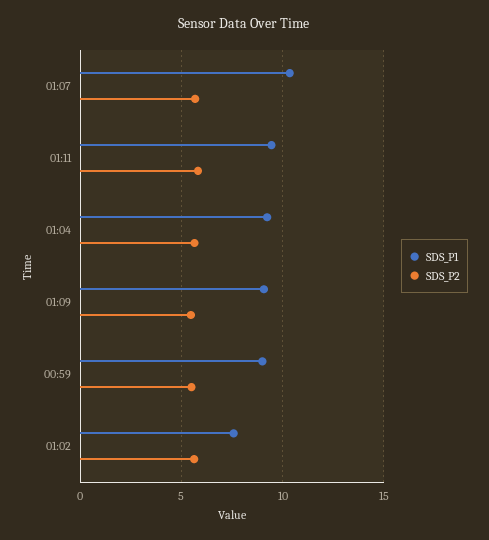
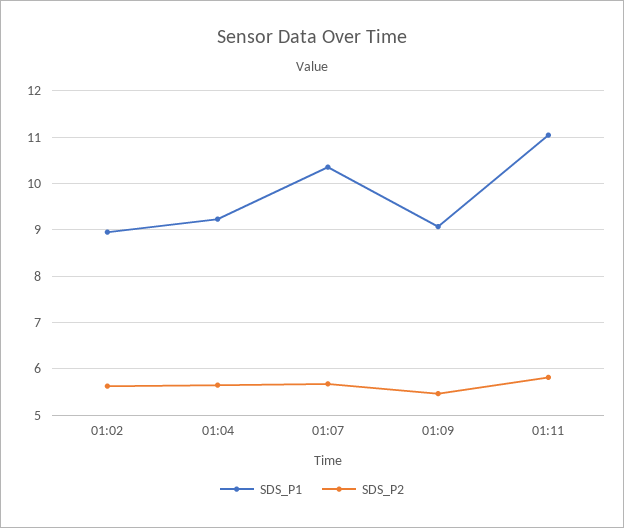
SDS_P1, 01:11: 9.5 -> 11
SDS_P1, 00:59: 9 -> none
SDS_P2, 00:59: 5.5 -> none
SDS_P1, 01:02: 7.5 -> 9

